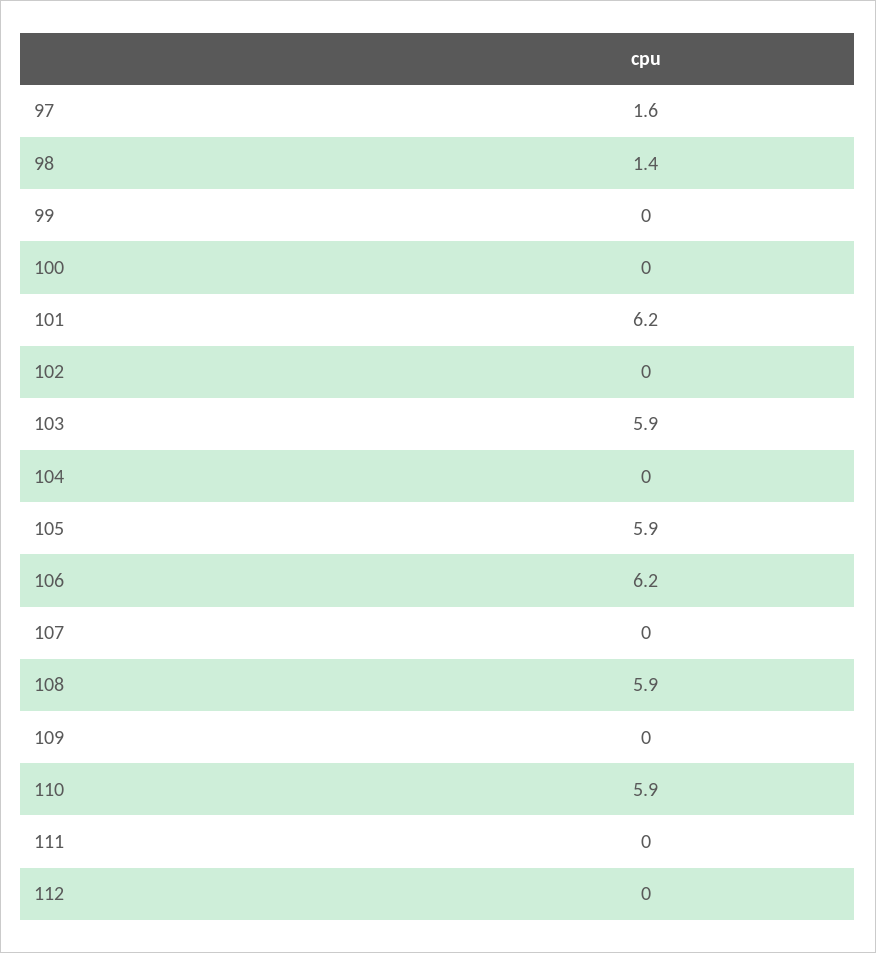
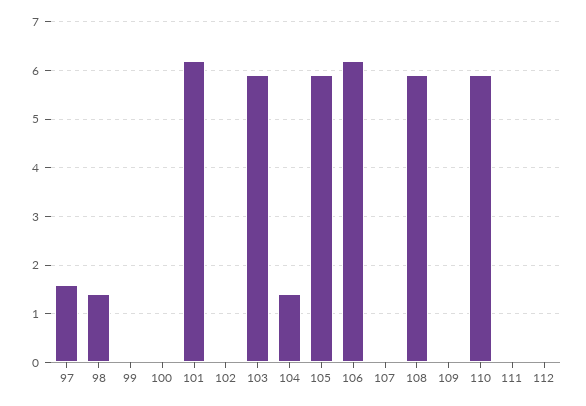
104: 0 -> 1.5

